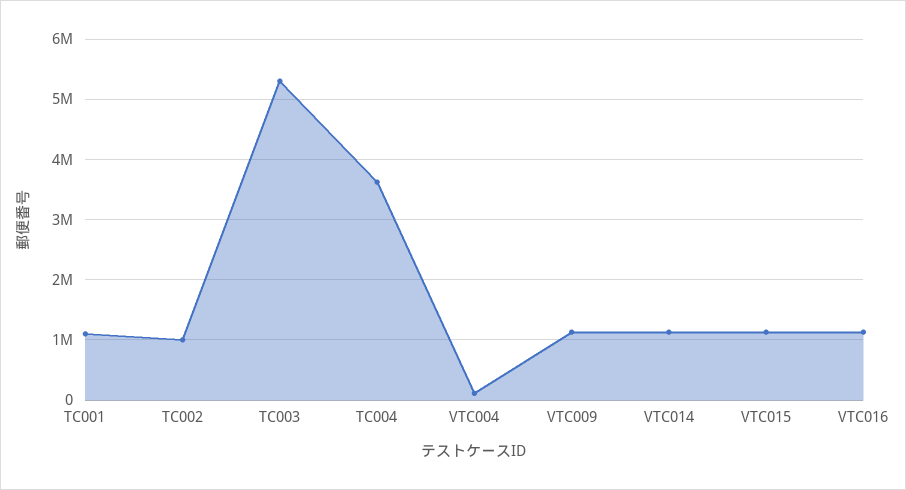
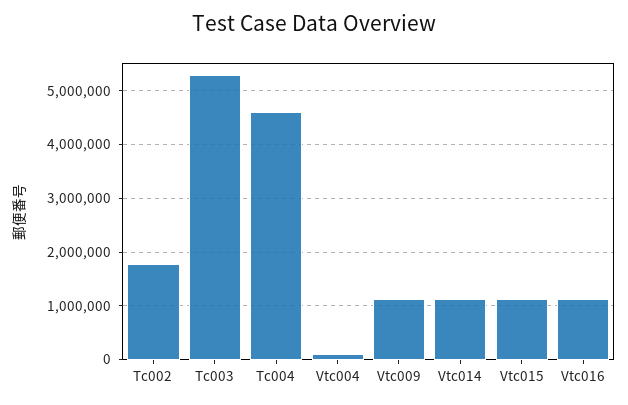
TC001: 1100000 -> none
TC002: 1000000 -> 1800000
TC004: 3600000 -> 4600000

